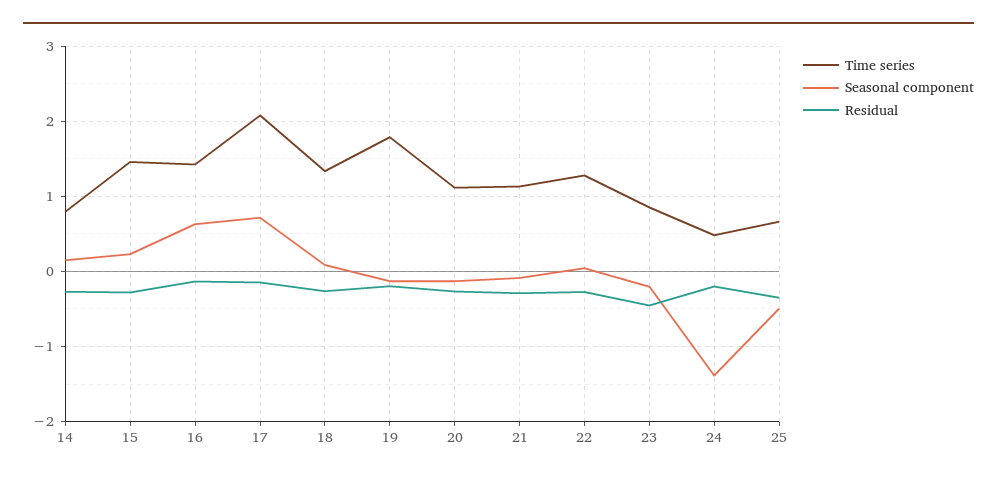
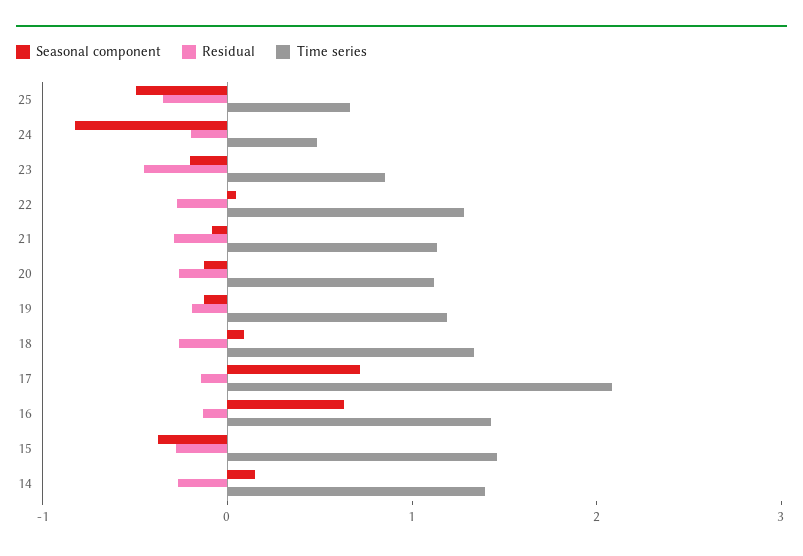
Time series, 14: 0.8 -> 1.4
Seasonal component, 15: 0.2 -> -0.4
Time series, 19: 1.8 -> 1.2
Seasonal component, 24: -1.4 -> -0.8

